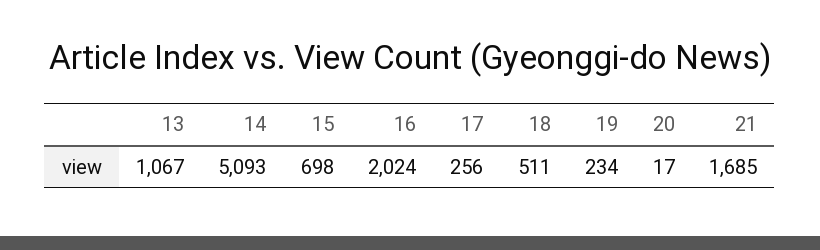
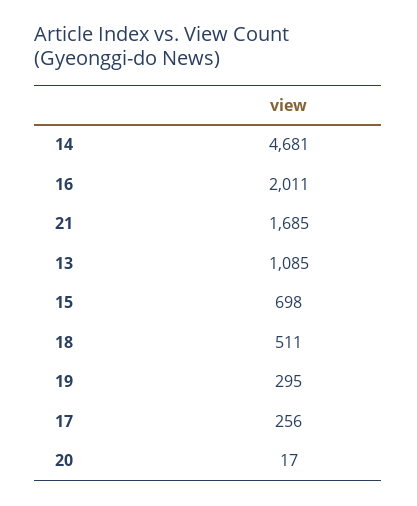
13: 1067 -> 1085
14: 5093 -> 4681
16: 2024 -> 2011
19: 234 -> 295

